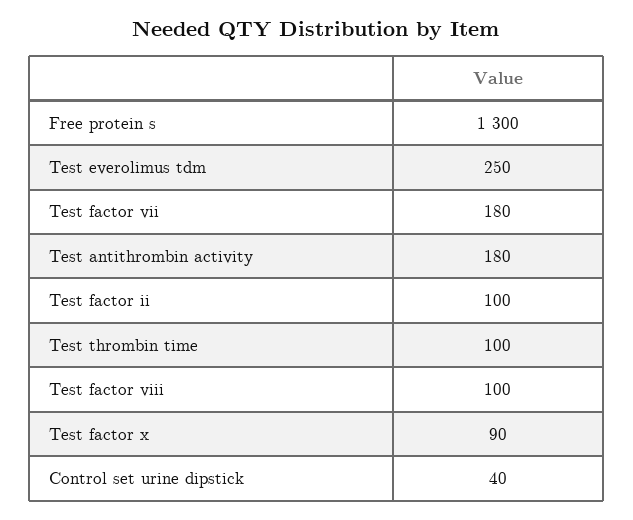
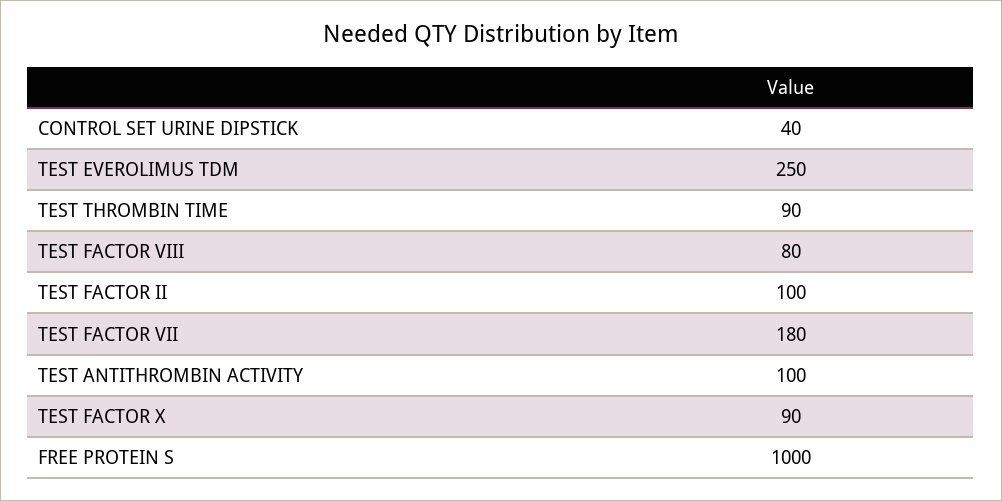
Free protein s: 1300 -> 1000
Test antithrombin activity: 180 -> 100
Test thrombin time: 100 -> 90
Test factor viii: 100 -> 80

